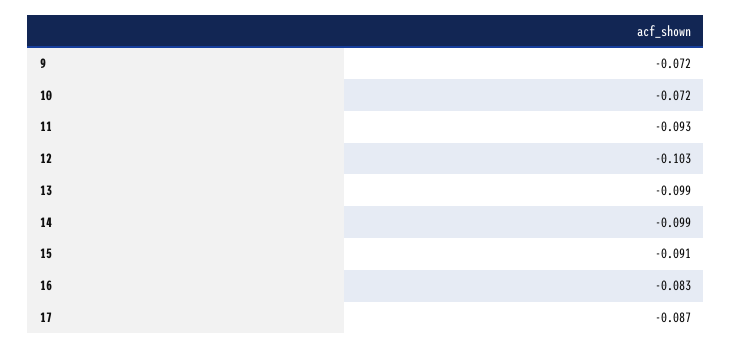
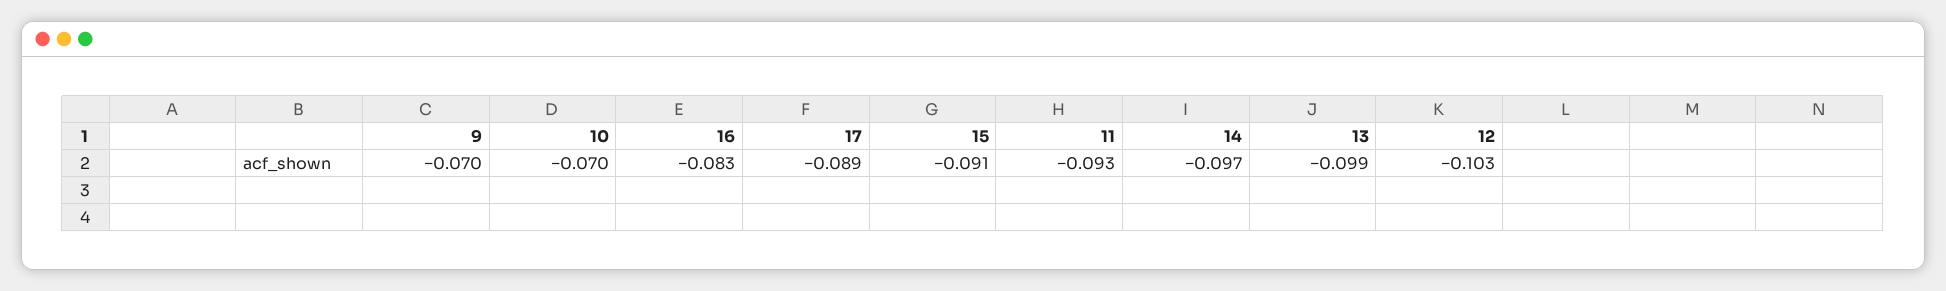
9: -0.072 -> -0.07
10: -0.072 -> -0.07
14: -0.099 -> -0.097
17: -0.087 -> -0.089

